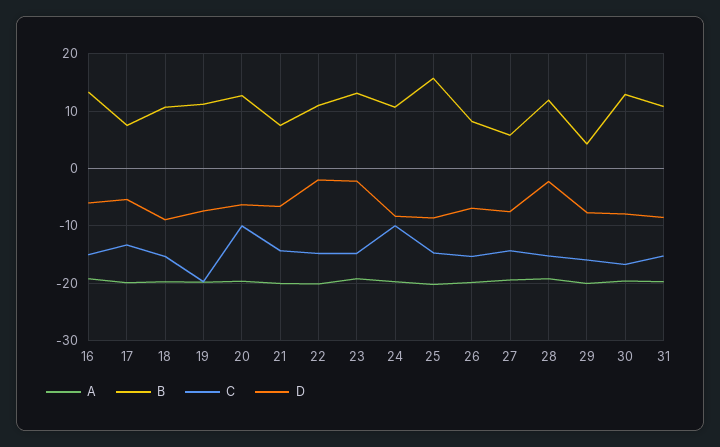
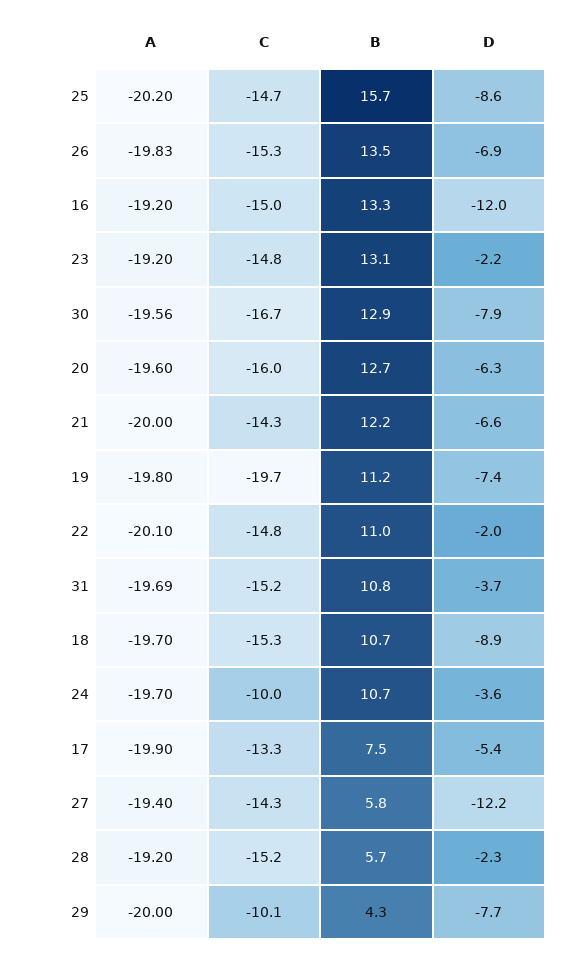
D, 16: -6 -> -12
C, 20: -10 -> -16
B, 21: 8 -> 12.2
D, 24: -8 -> -3.6
B, 26: 8 -> 13.5
D, 27: -8 -> -12.2
B, 28: 12 -> 5.7
C, 29: -16 -> -10.1
D, 31: -8 -> -3.7

